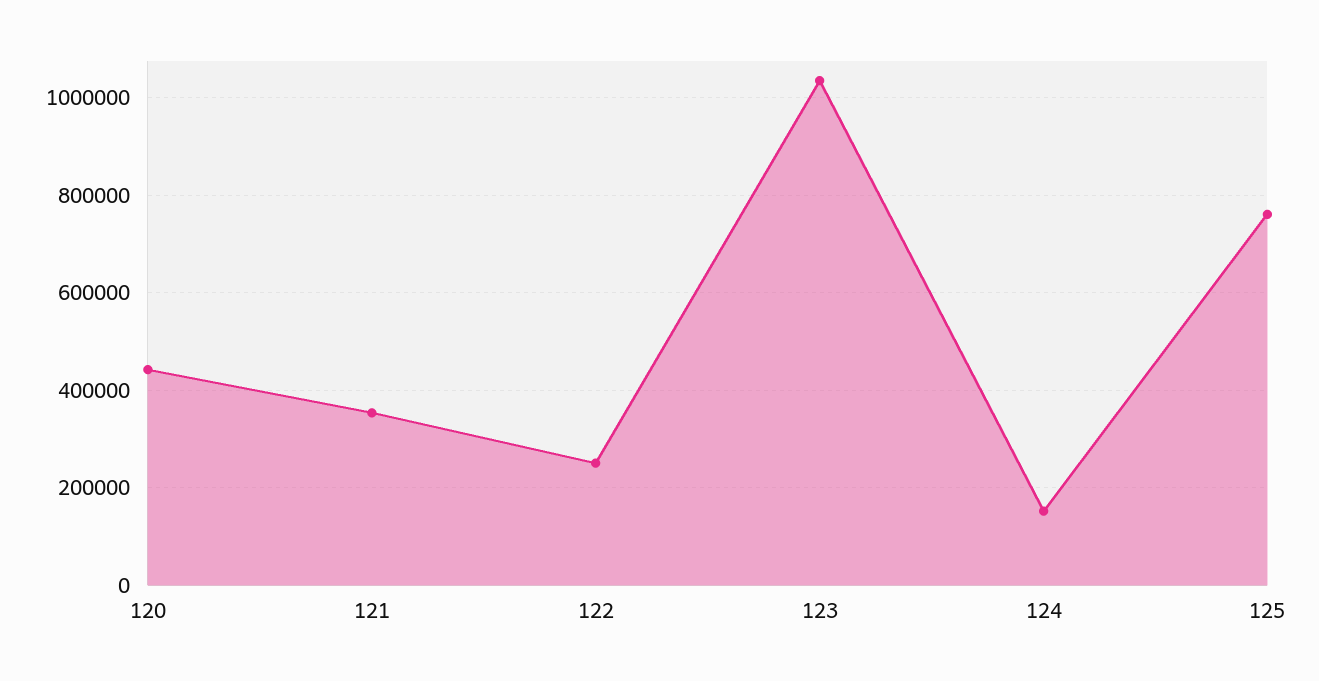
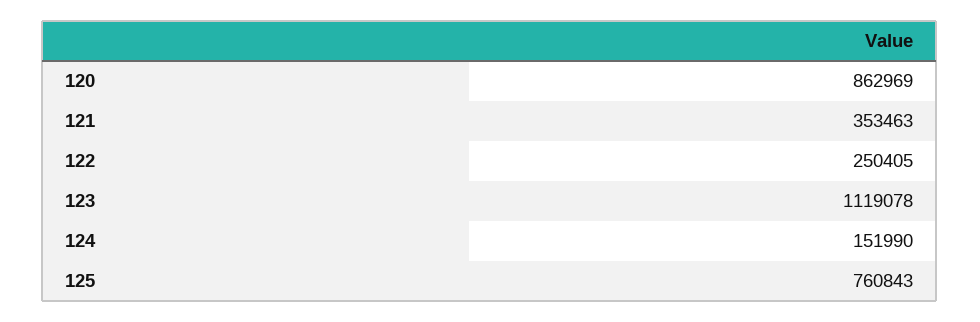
120: 440000 -> 862969
123: 1040000 -> 1119078

